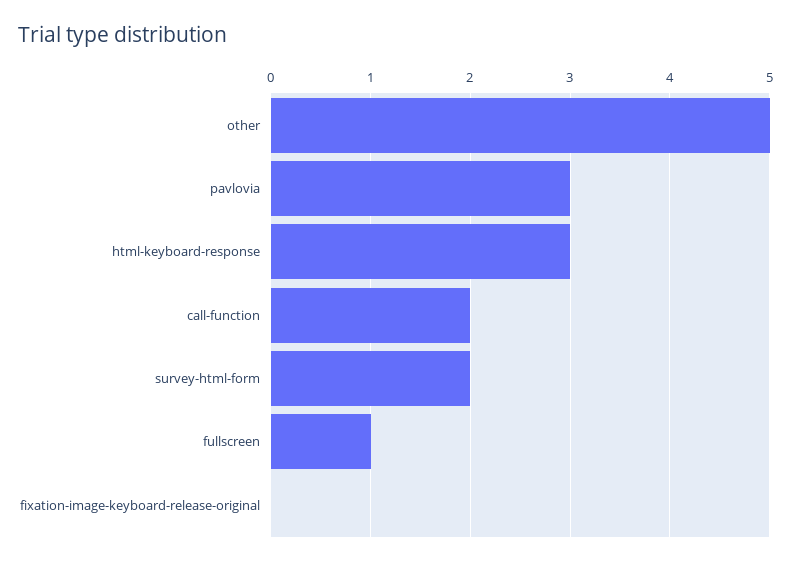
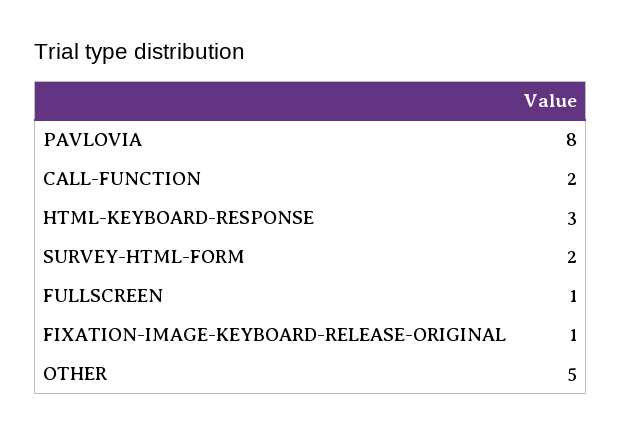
pavlovia: 3 -> 8
fixation-image-keyboard-release-original: 0 -> 1

